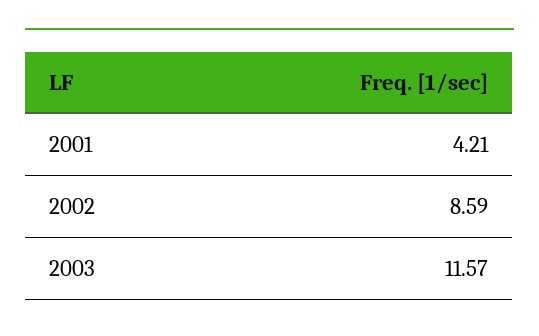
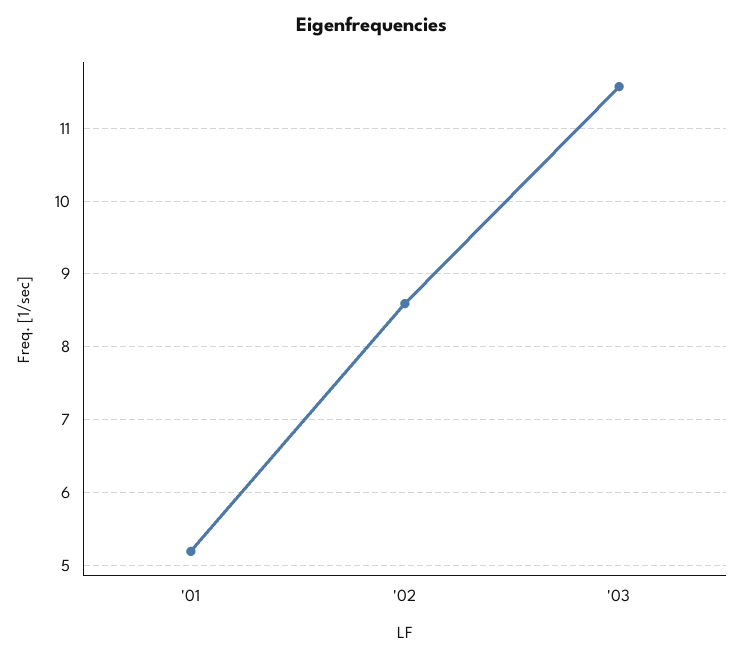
2001: 4.21 -> 5.2

